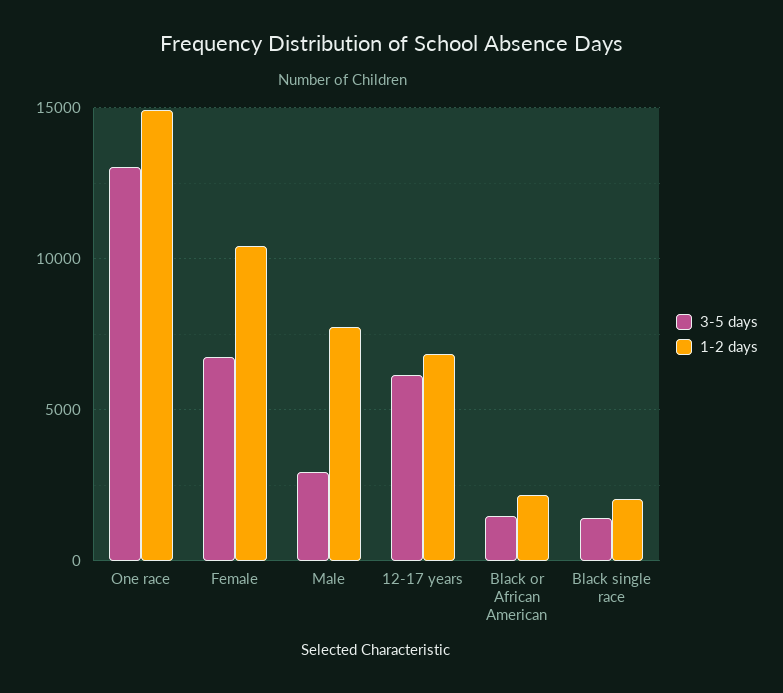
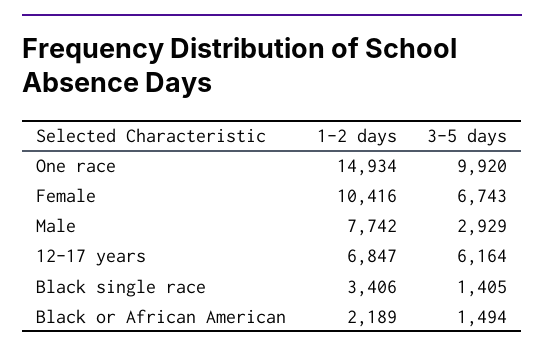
3-5 days, One race: 13000 -> 9920
1-2 days, Black single race: 2000 -> 3406

